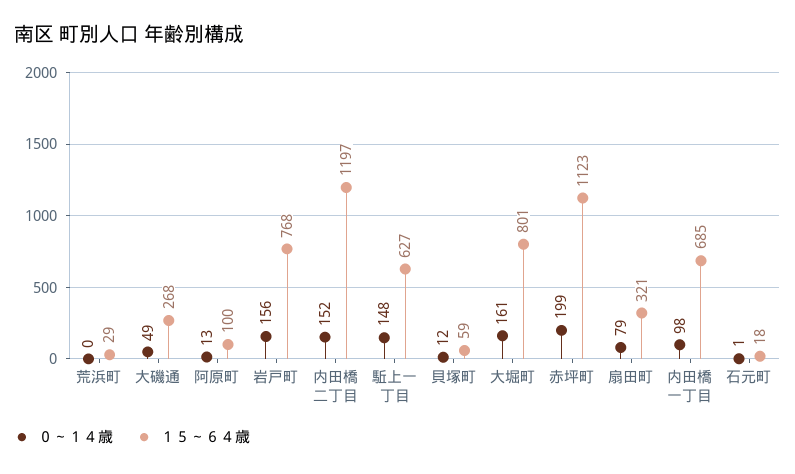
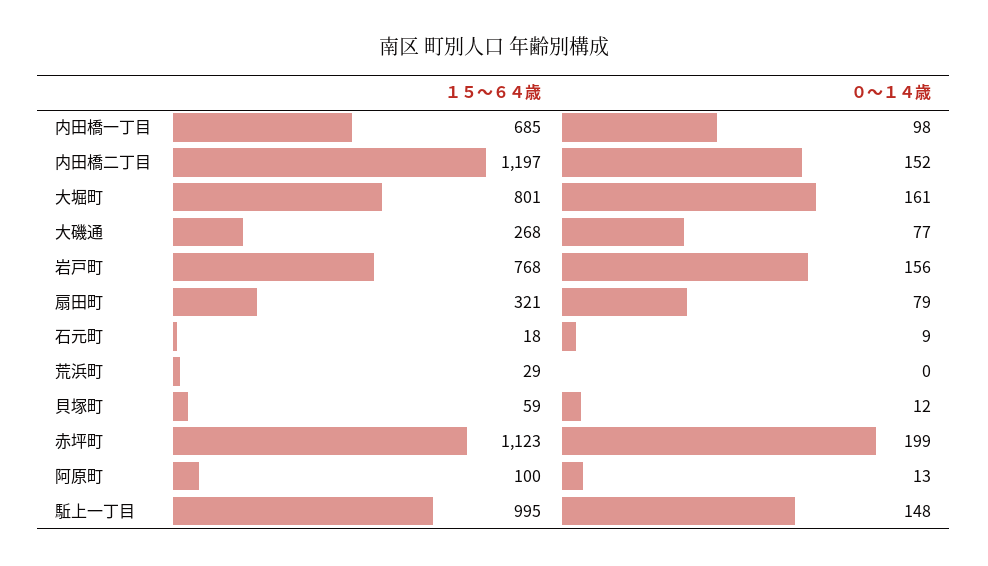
０～１４歳, 大磯通: 49 -> 77
１５～６４歳, 駈上一丁目: 627 -> 995
０～１４歳, 石元町: 1 -> 9

